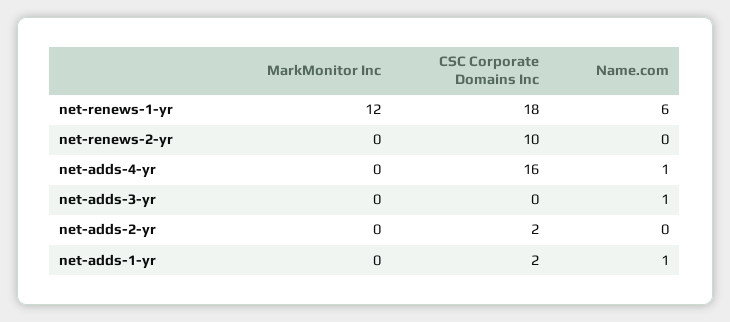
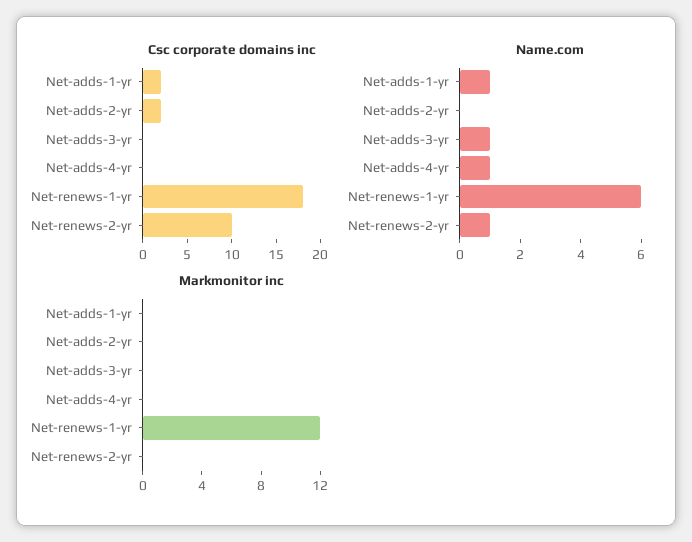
Name.com, net-renews-2-yr: 0 -> 1
CSC Corporate Domains Inc, net-adds-4-yr: 16 -> 0

